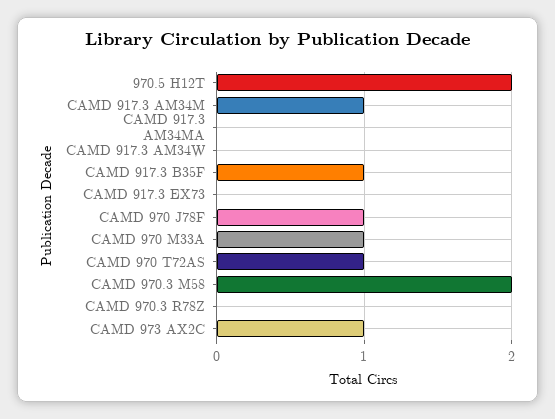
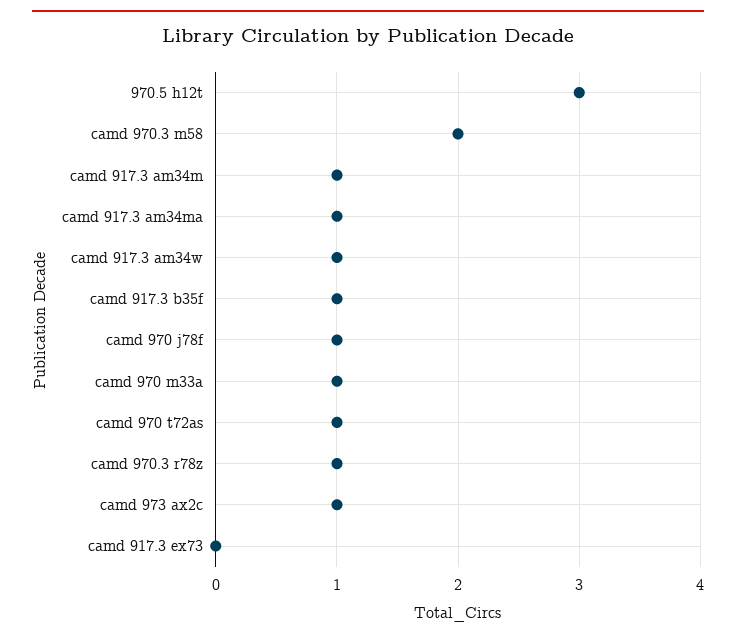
970.5 H12T: 2 -> 3
CAMD 917.3 AM34MA: 0 -> 1
CAMD 917.3 AM34W: 0 -> 1
CAMD 970.3 R78Z: 0 -> 1

